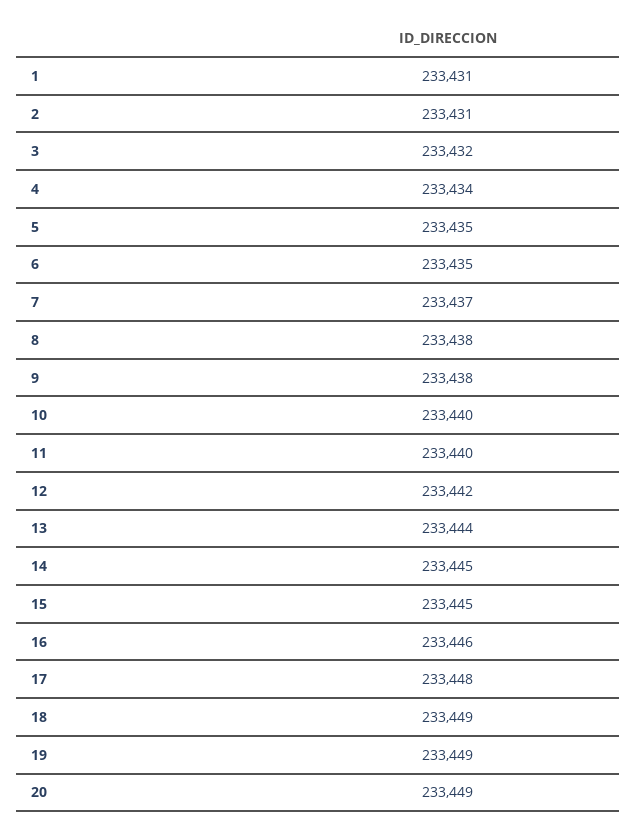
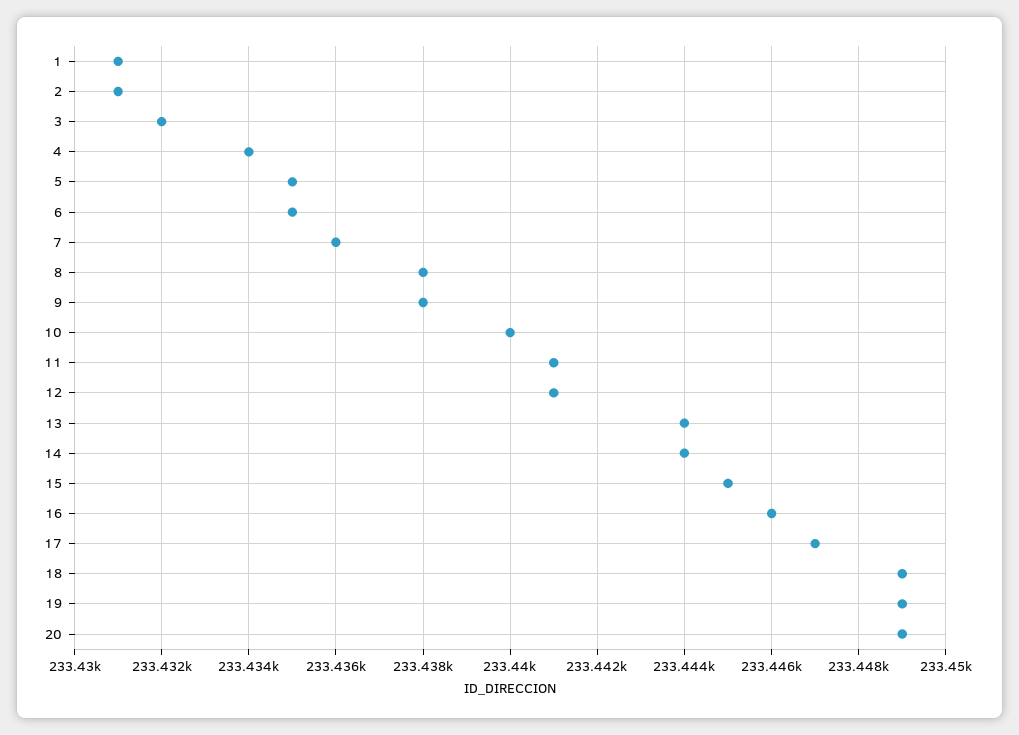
7: 233437 -> 233436
11: 233440 -> 233441
12: 233442 -> 233441
14: 233445 -> 233444
17: 233448 -> 233447

